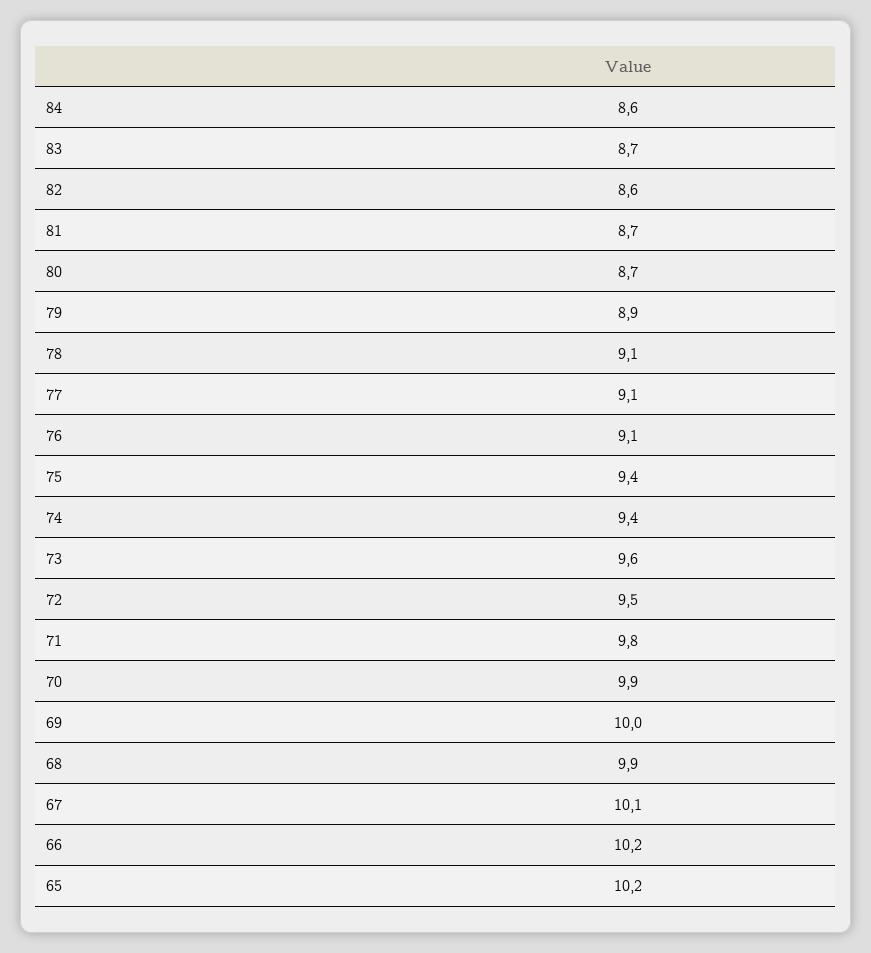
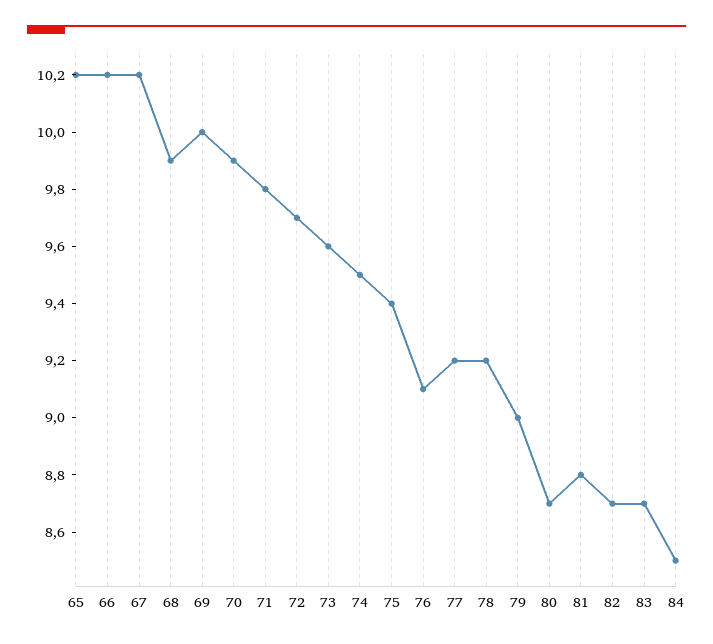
84: 8.6 -> 8.5
82: 8.6 -> 8.7
81: 8.7 -> 8.8
79: 8.9 -> 9
78: 9.1 -> 9.2
77: 9.1 -> 9.2
74: 9.4 -> 9.5
72: 9.5 -> 9.7
67: 10.1 -> 10.2

